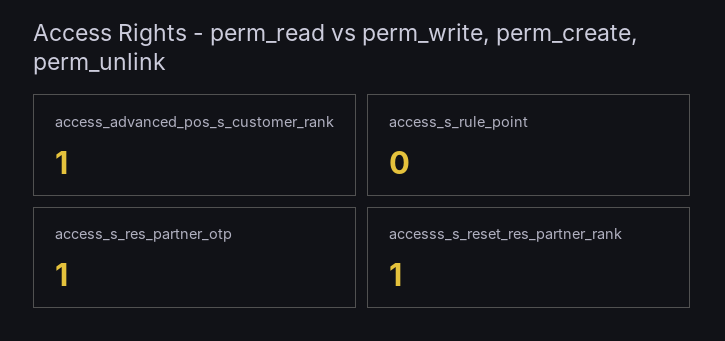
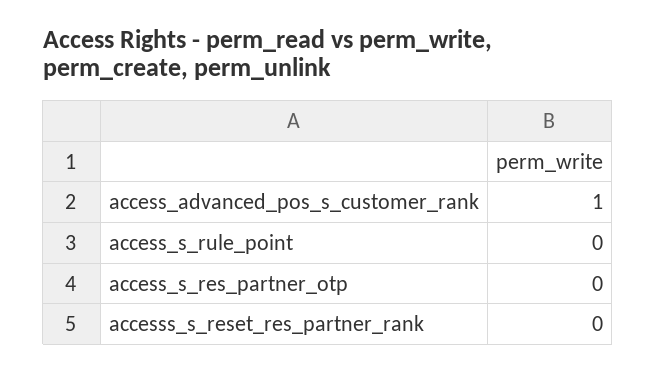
access_s_res_partner_otp: 1 -> 0
accesss_s_reset_res_partner_rank: 1 -> 0

